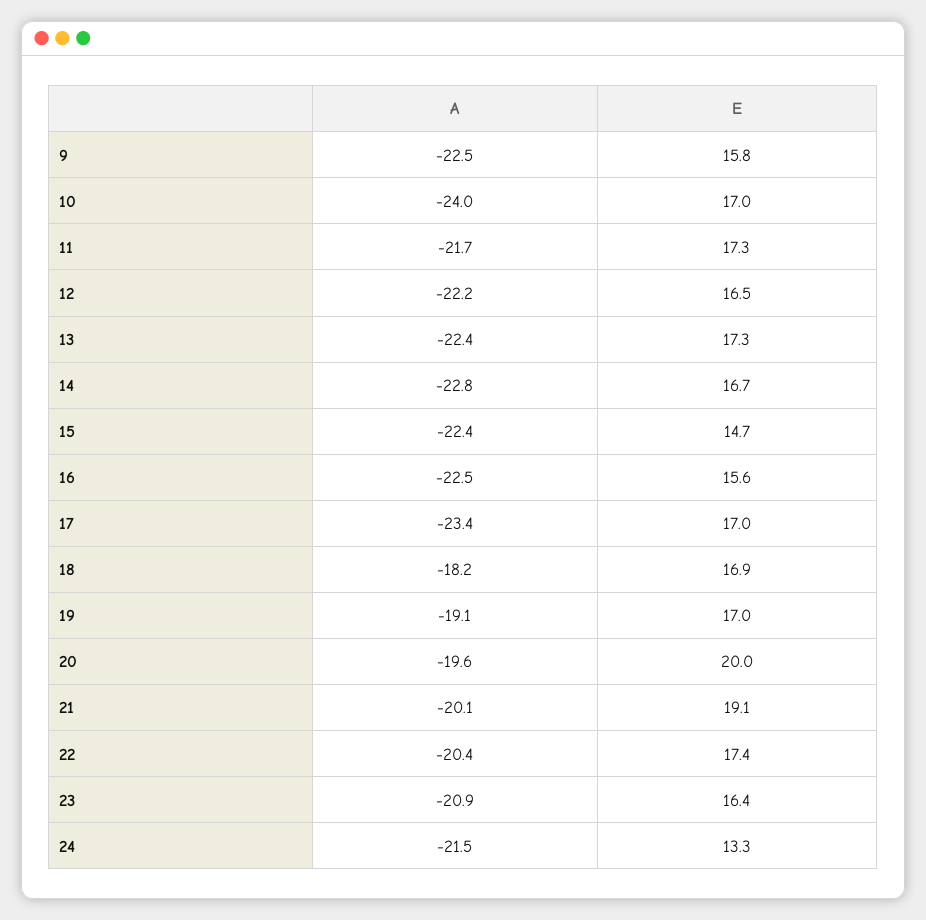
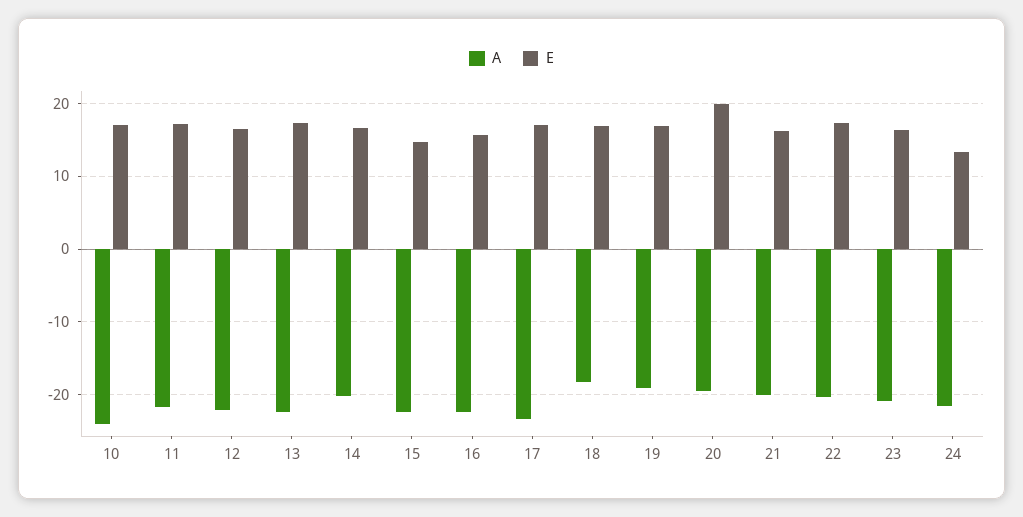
A, 9: -22.5 -> none
E, 9: 15.8 -> none
A, 14: -22.8 -> -20
E, 21: 19.1 -> 16

